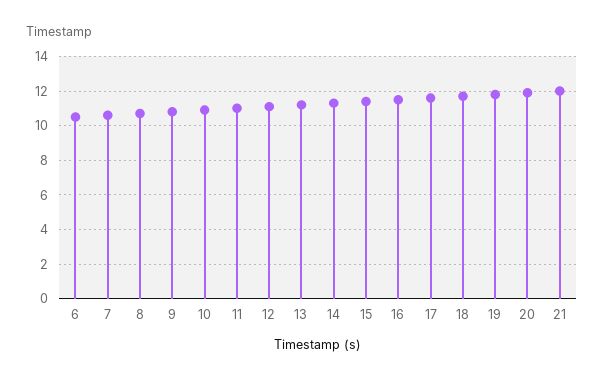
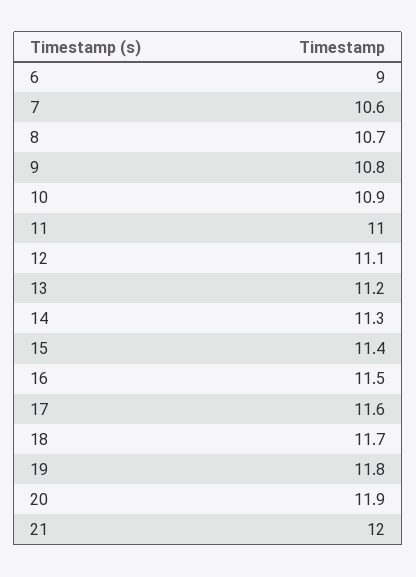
6: 10.5 -> 9

